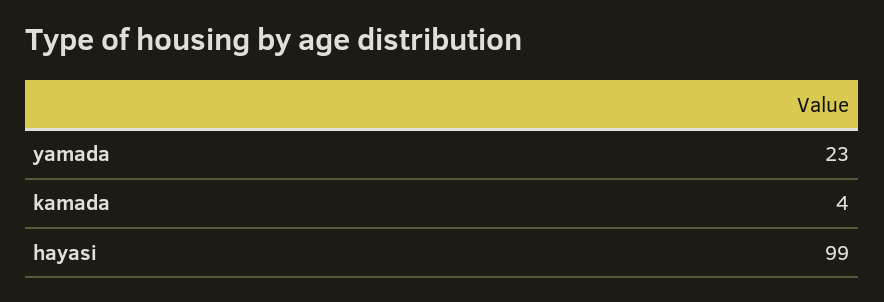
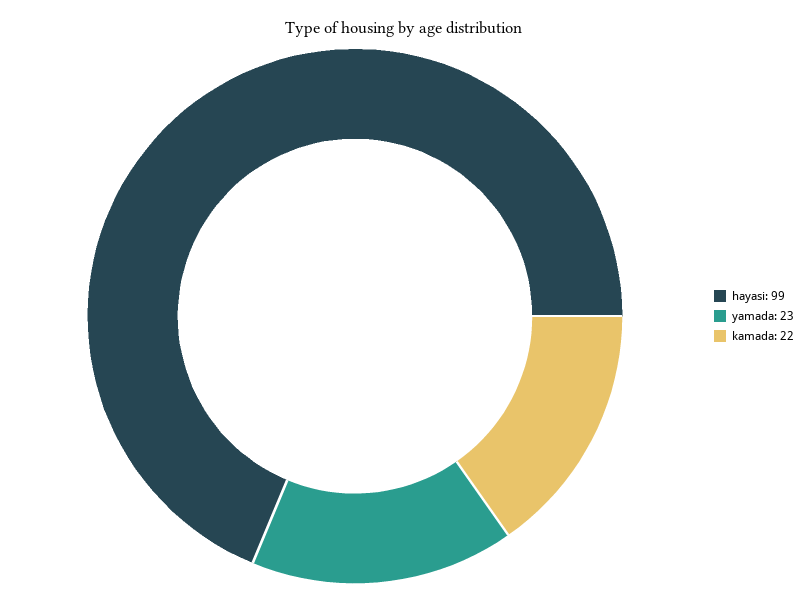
kamada: 4 -> 22

